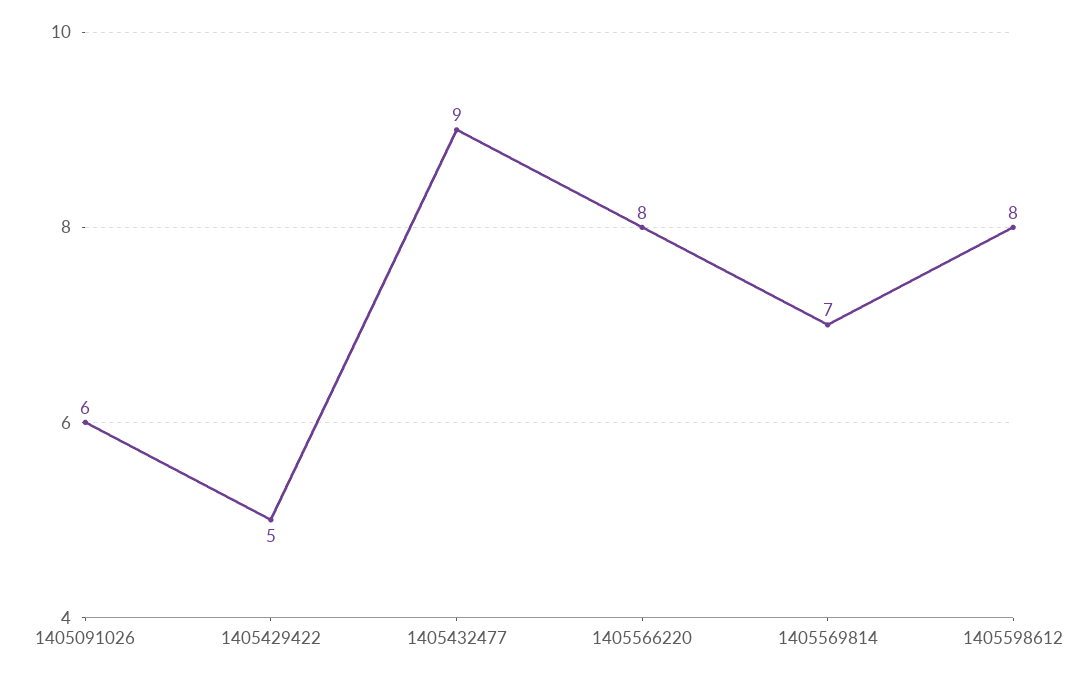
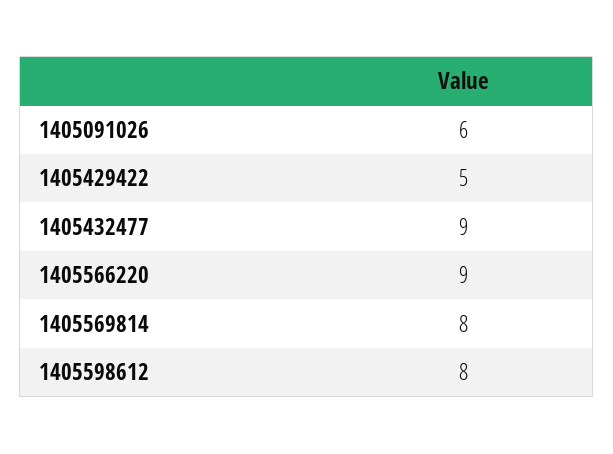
1405566220: 8 -> 9
1405569814: 7 -> 8

